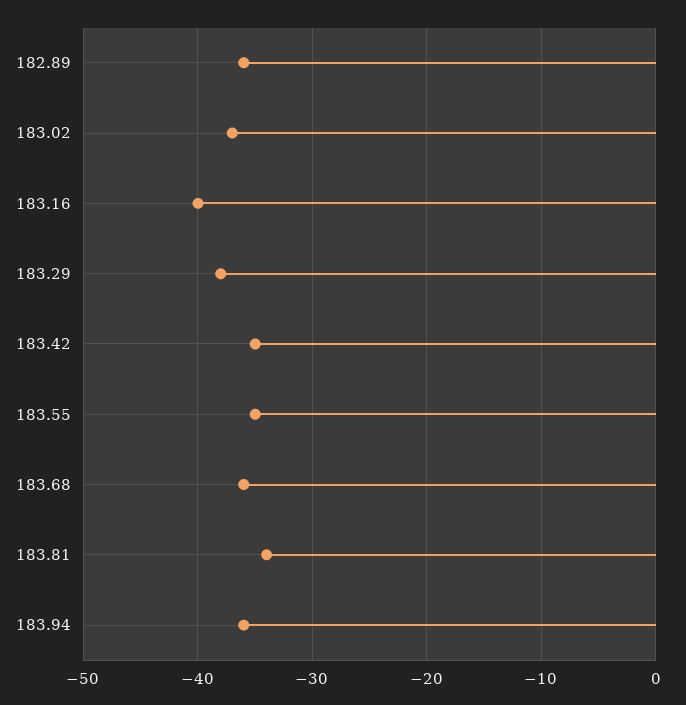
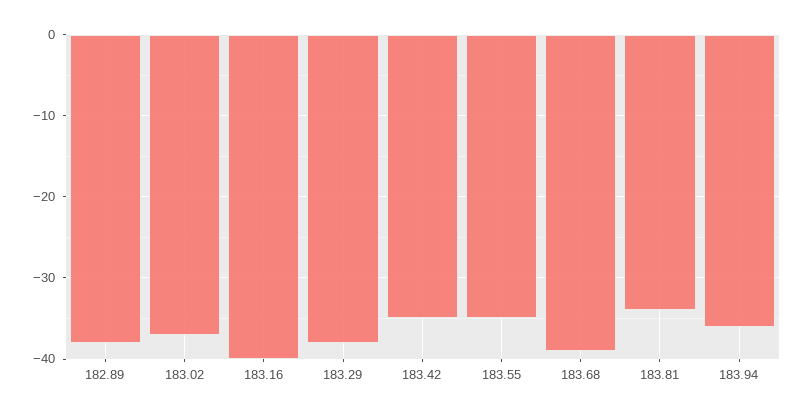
182.89: -36 -> -38
183.68: -36 -> -39

